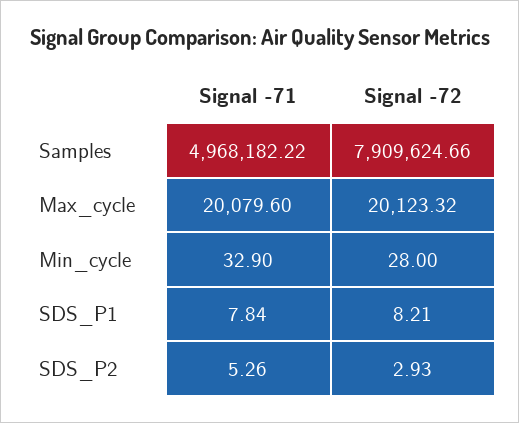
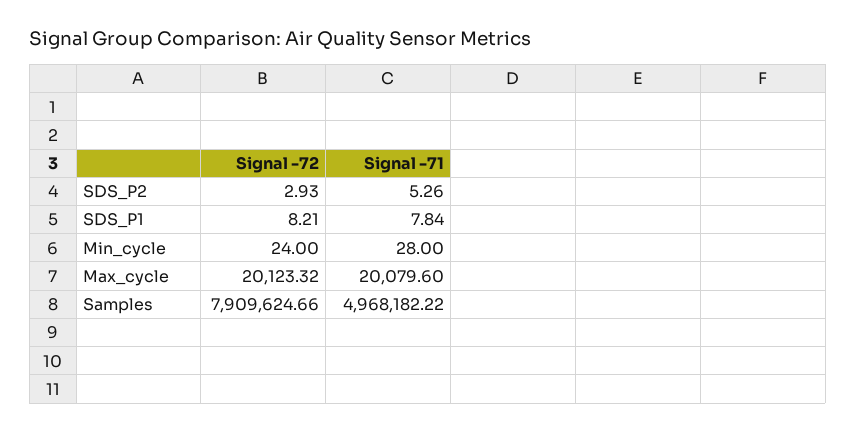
Signal -71, Min_cycle: 32.9 -> 28
Signal -72, Min_cycle: 28 -> 24

